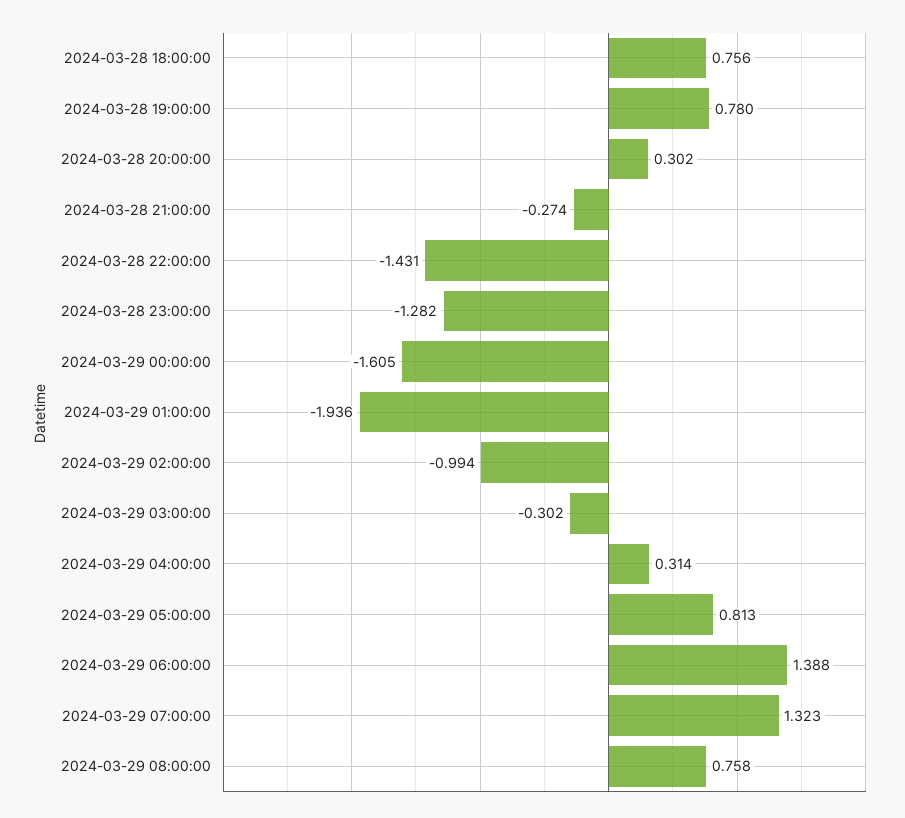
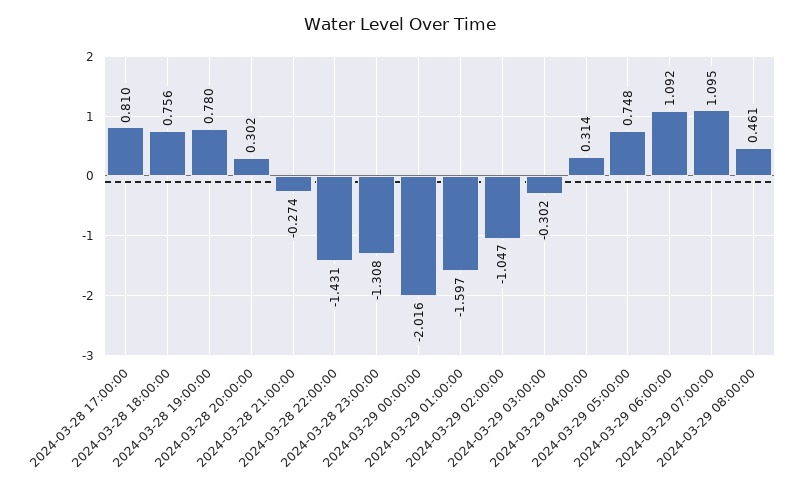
2024-03-28 23:00:00: -1.282 -> -1.308
2024-03-29 00:00:00: -1.605 -> -2.016
2024-03-29 01:00:00: -1.936 -> -1.597
2024-03-29 02:00:00: -0.994 -> -1.047
2024-03-29 05:00:00: 0.813 -> 0.748
2024-03-29 06:00:00: 1.388 -> 1.092
2024-03-29 07:00:00: 1.323 -> 1.095
2024-03-29 08:00:00: 0.758 -> 0.461
2024-03-28 17:00:00: none -> 0.81

